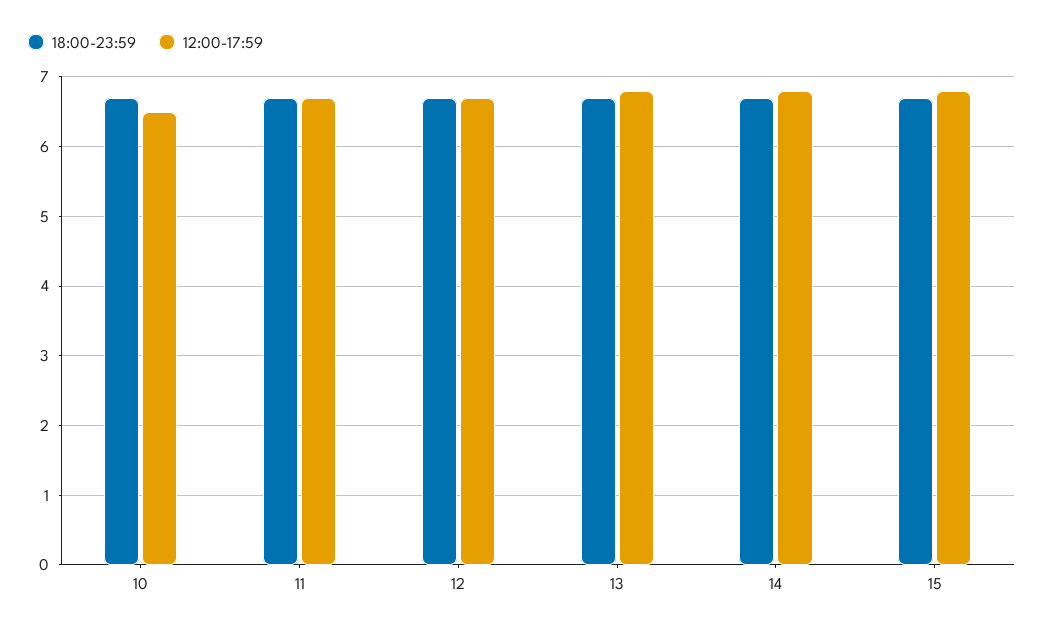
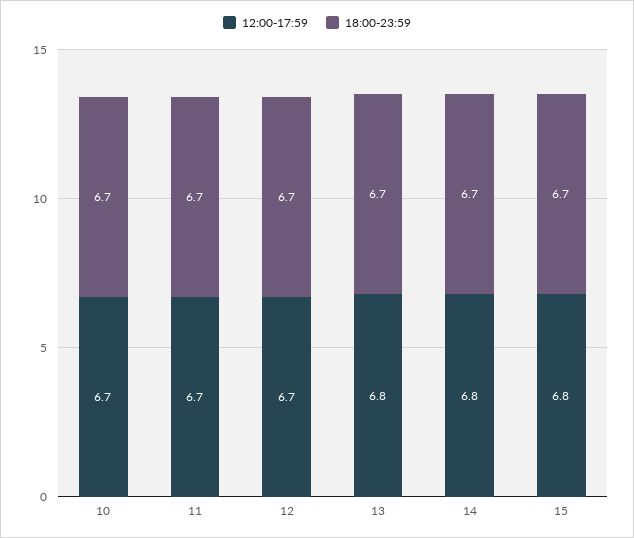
12:00-17:59, 10: 6.5 -> 6.7

